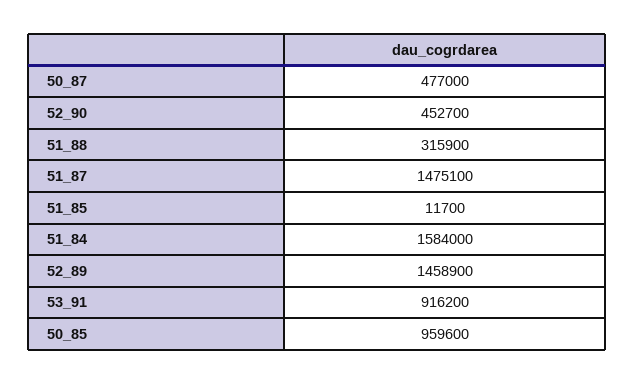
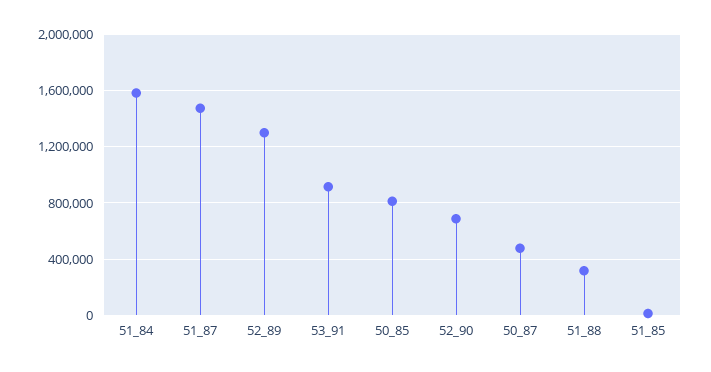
52_90: 452700 -> 700000
52_89: 1458900 -> 1300000
50_85: 959600 -> 800000

